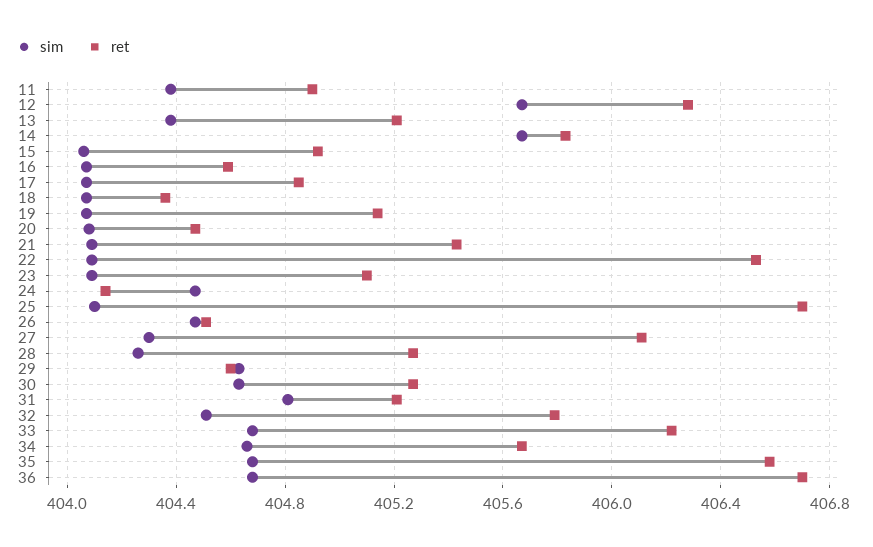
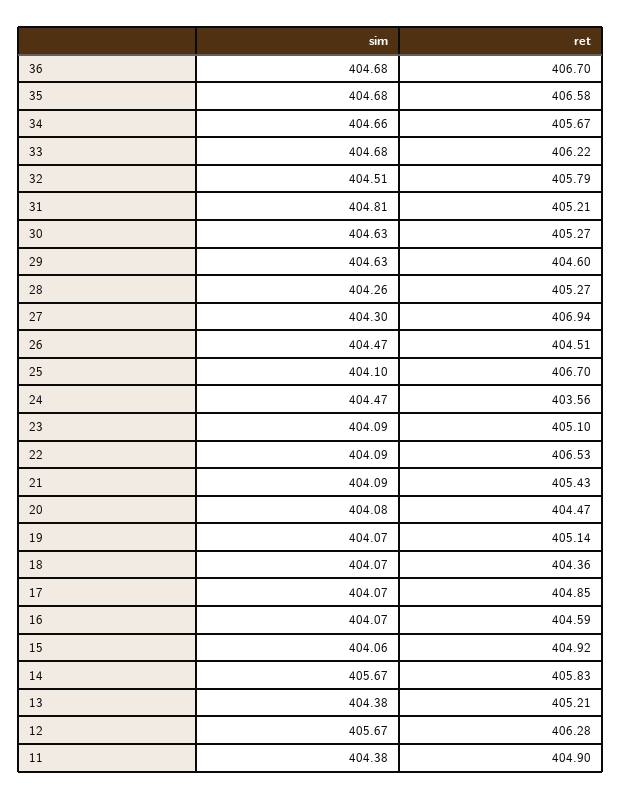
ret, 24: 404.15 -> 403.56
ret, 27: 406.1 -> 406.94

